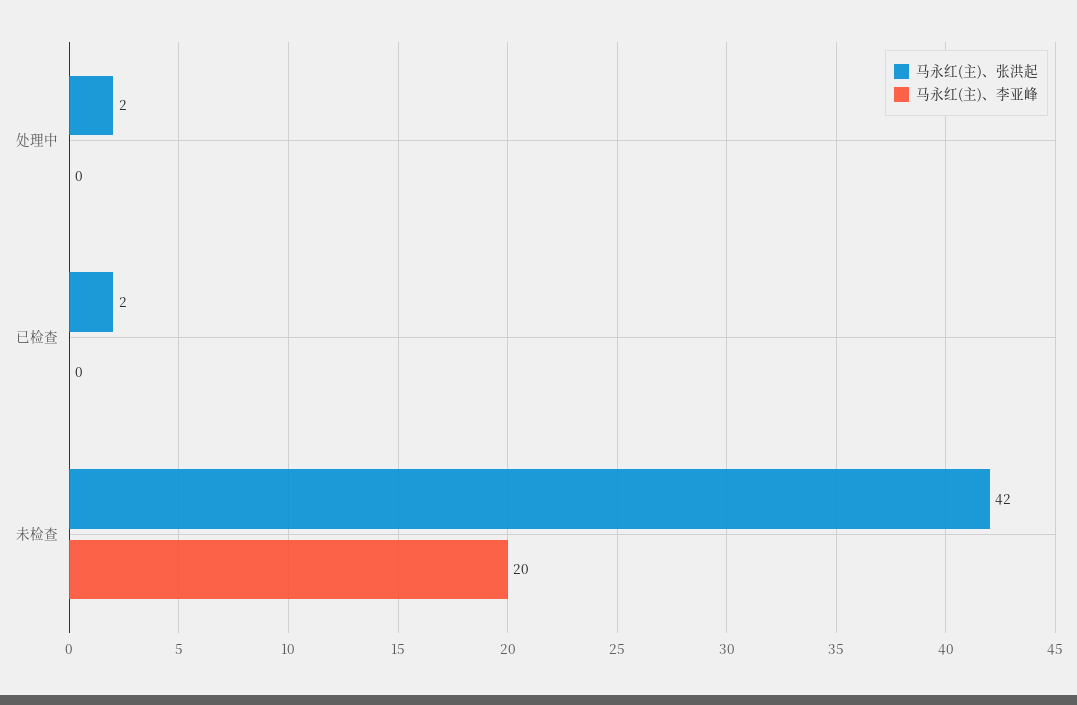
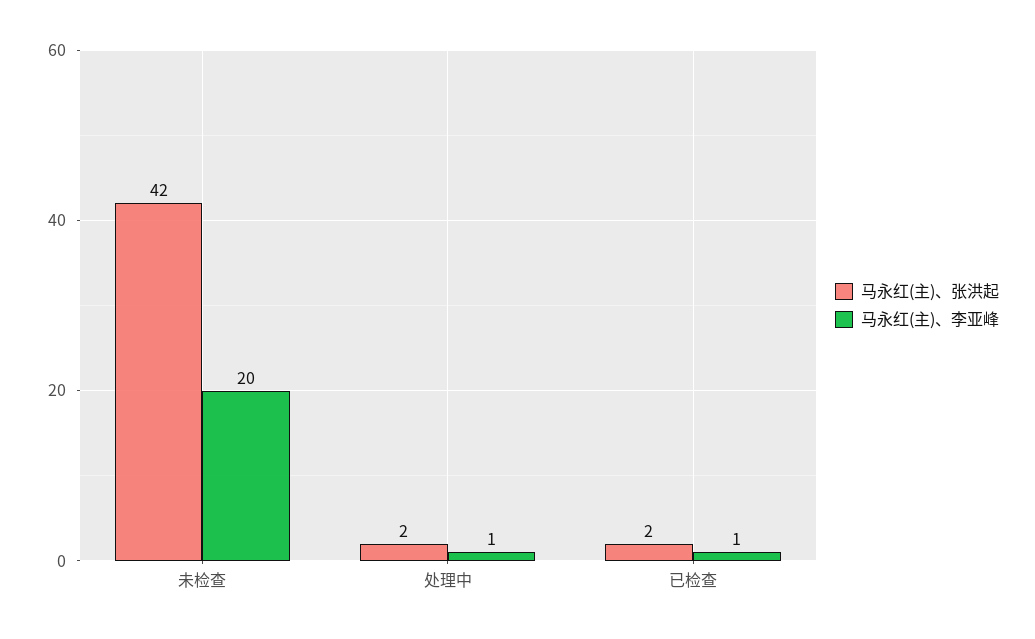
马永红(主)、李亚峰, 处理中: 0 -> 1
马永红(主)、李亚峰, 已检查: 0 -> 1

